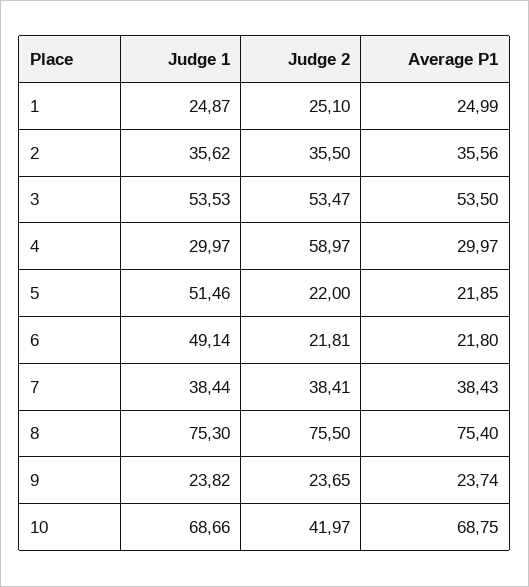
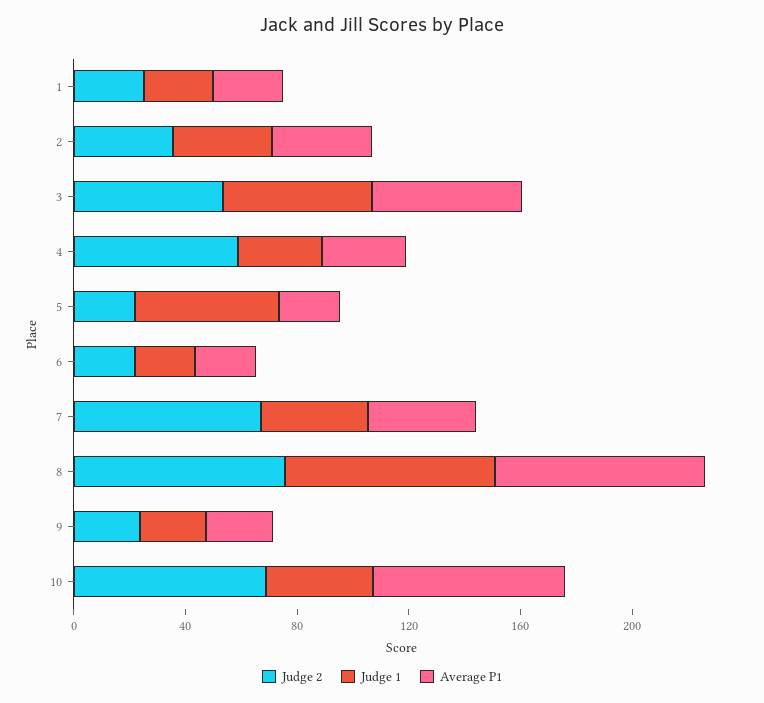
Judge 1, 6: 49.14 -> 20
Judge 2, 7: 38.41 -> 70
Judge 1, 10: 68.66 -> 40
Judge 2, 10: 41.97 -> 70

